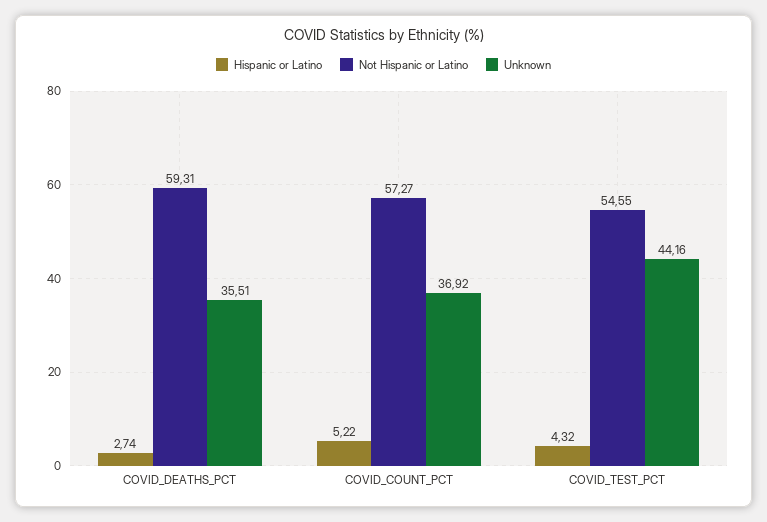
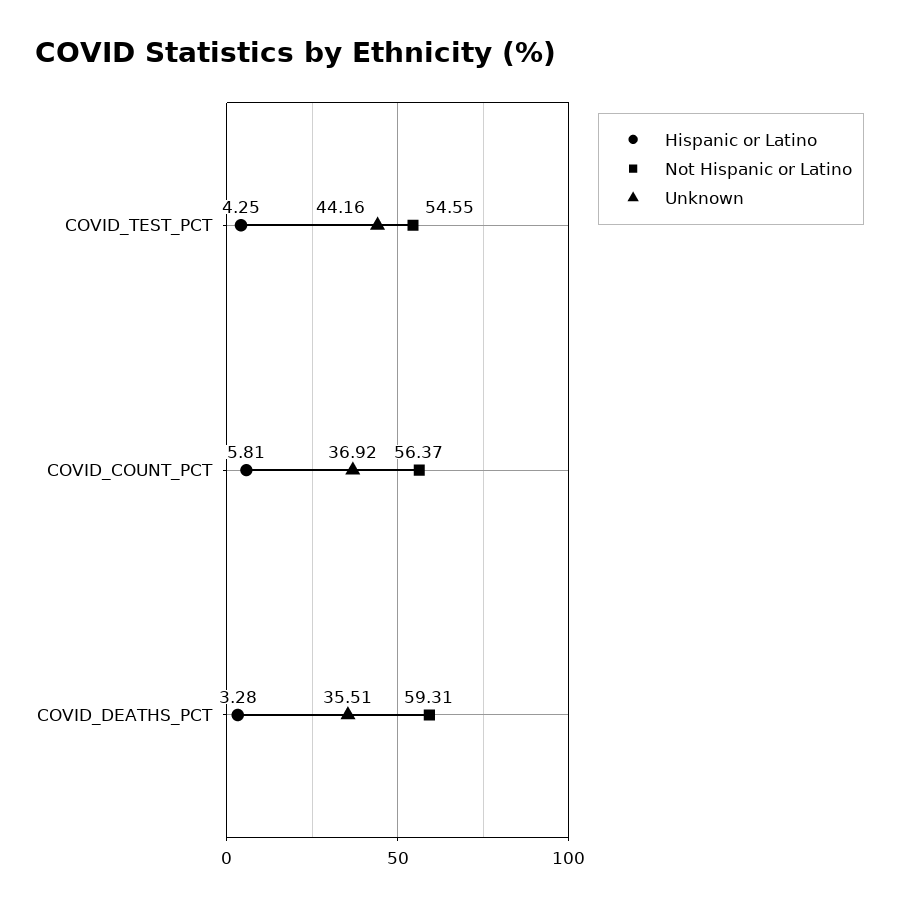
Hispanic or Latino, COVID_DEATHS_PCT: 2.74 -> 3.28
Hispanic or Latino, COVID_COUNT_PCT: 5.22 -> 5.81
Not Hispanic or Latino, COVID_COUNT_PCT: 57.27 -> 56.37
Hispanic or Latino, COVID_TEST_PCT: 4.32 -> 4.25

